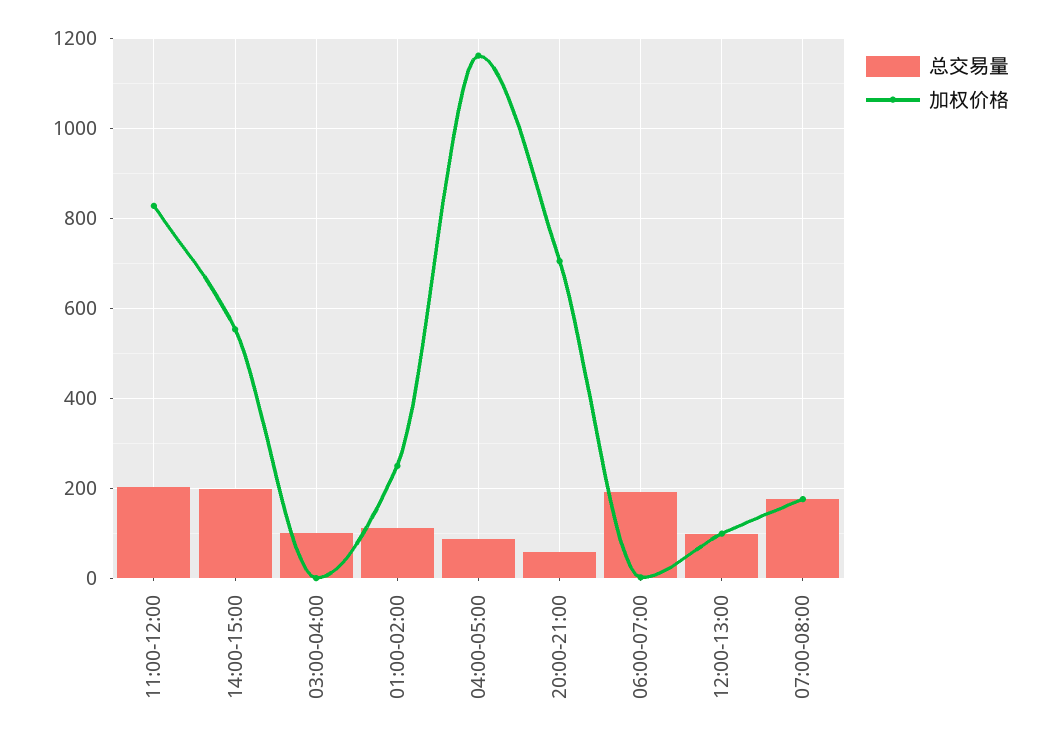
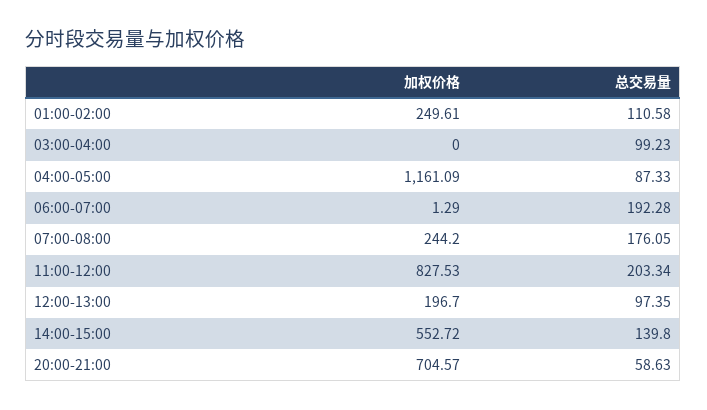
总交易量, 14:00-15:00: 200 -> 139.8
加权价格, 12:00-13:00: 100 -> 196.7
加权价格, 07:00-08:00: 180 -> 244.2

